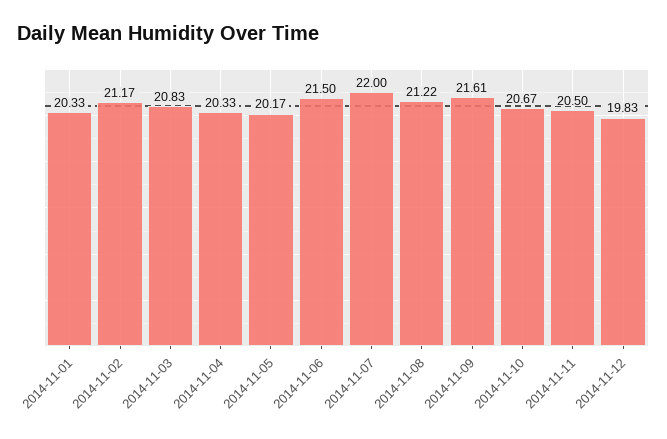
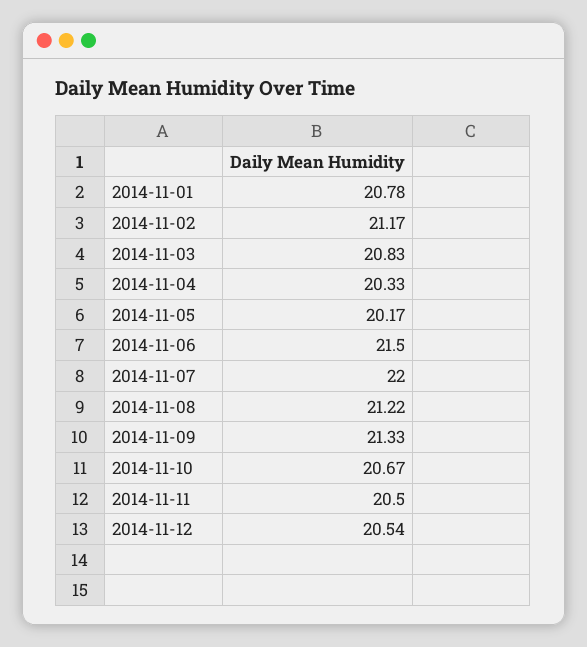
2014-11-01: 20.33 -> 20.78
2014-11-09: 21.61 -> 21.33
2014-11-12: 19.83 -> 20.54

